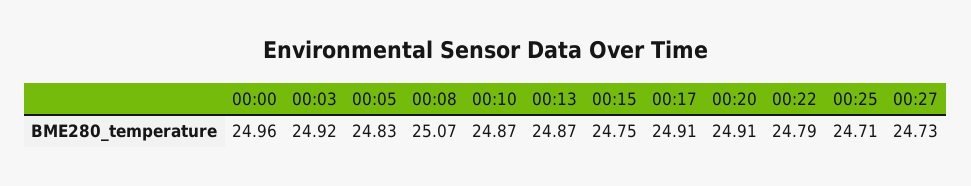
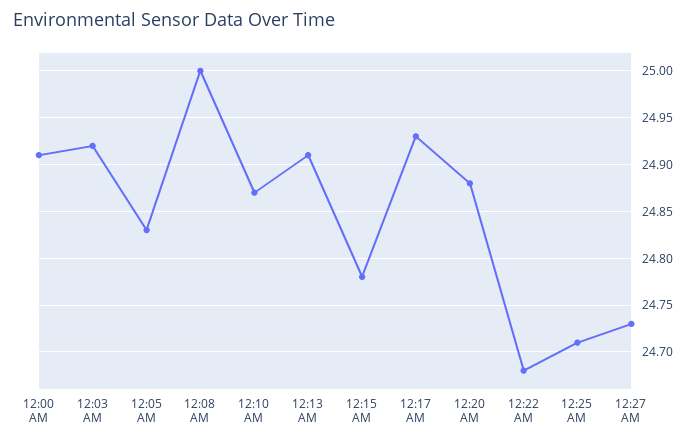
00:00: 24.96 -> 24.91
00:08: 25.07 -> 25
00:13: 24.87 -> 24.91
00:15: 24.75 -> 24.78
00:17: 24.91 -> 24.93
00:20: 24.91 -> 24.88
00:22: 24.79 -> 24.68

